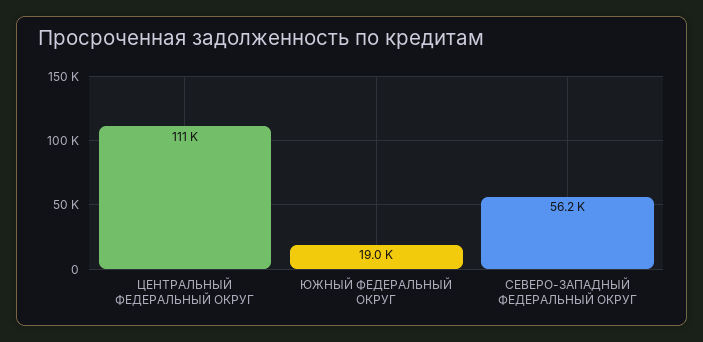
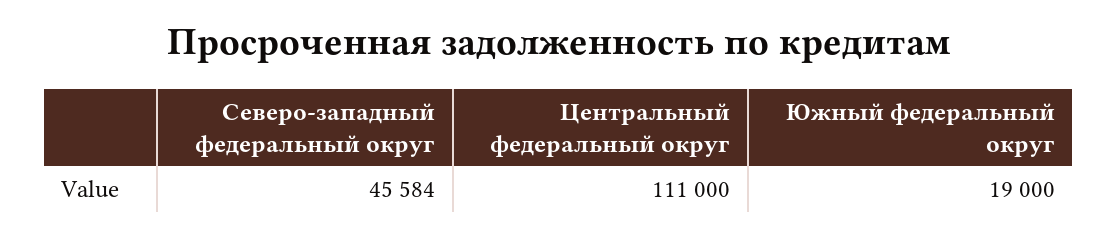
СЕВЕРО-ЗАПАДНЫЙ ФЕДЕРАЛЬНЫЙ ОКРУГ: 56200 -> 45584

